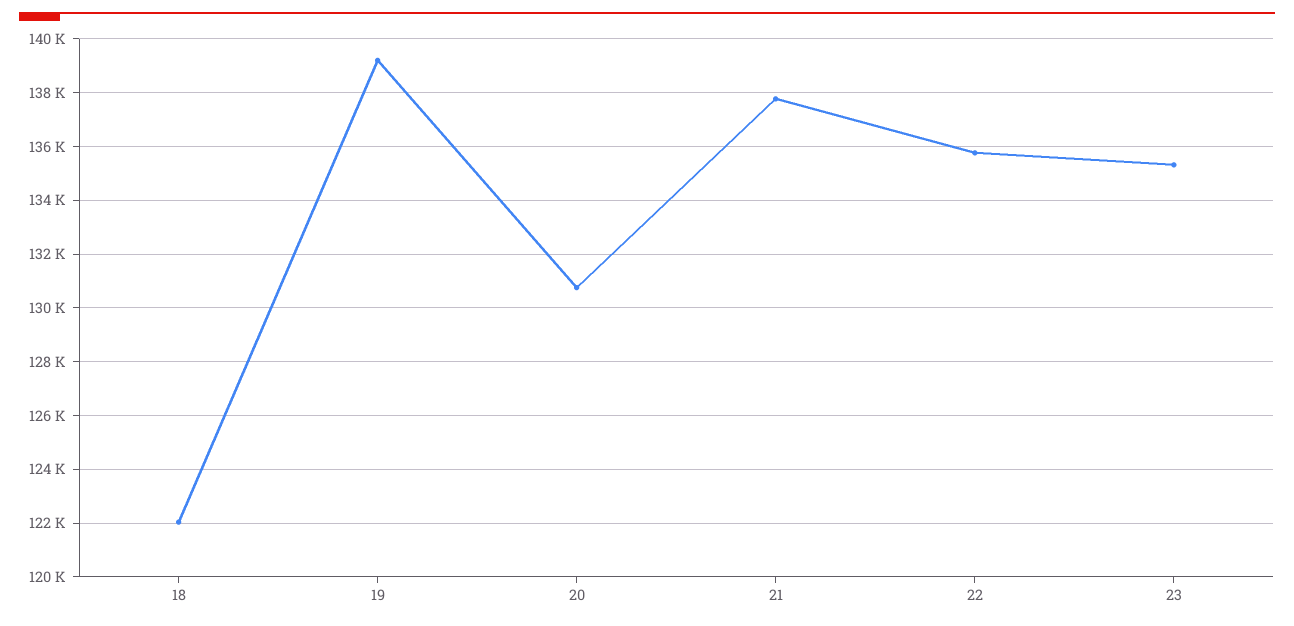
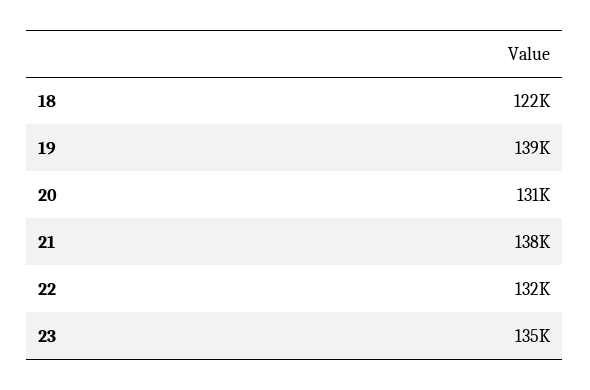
22: 135750 -> 132000

